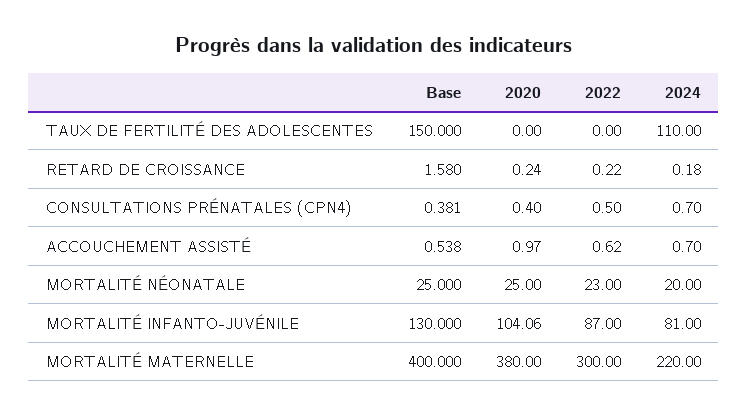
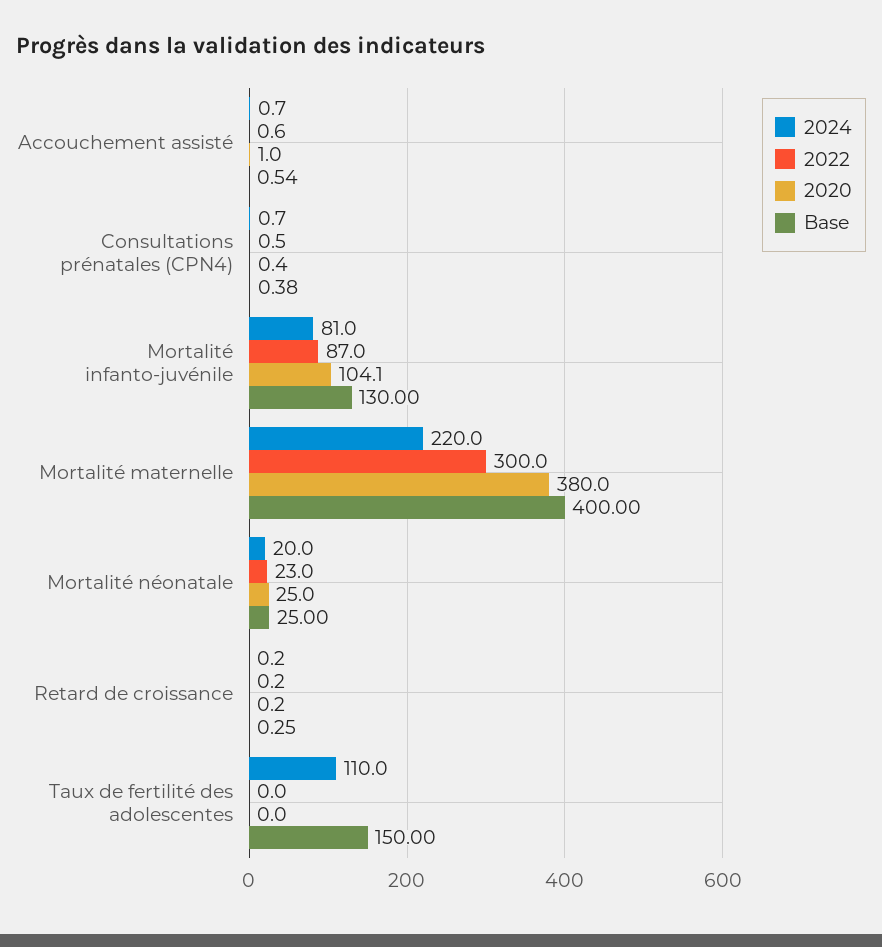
Base, RETARD DE CROISSANCE: 1.58 -> 0.25

